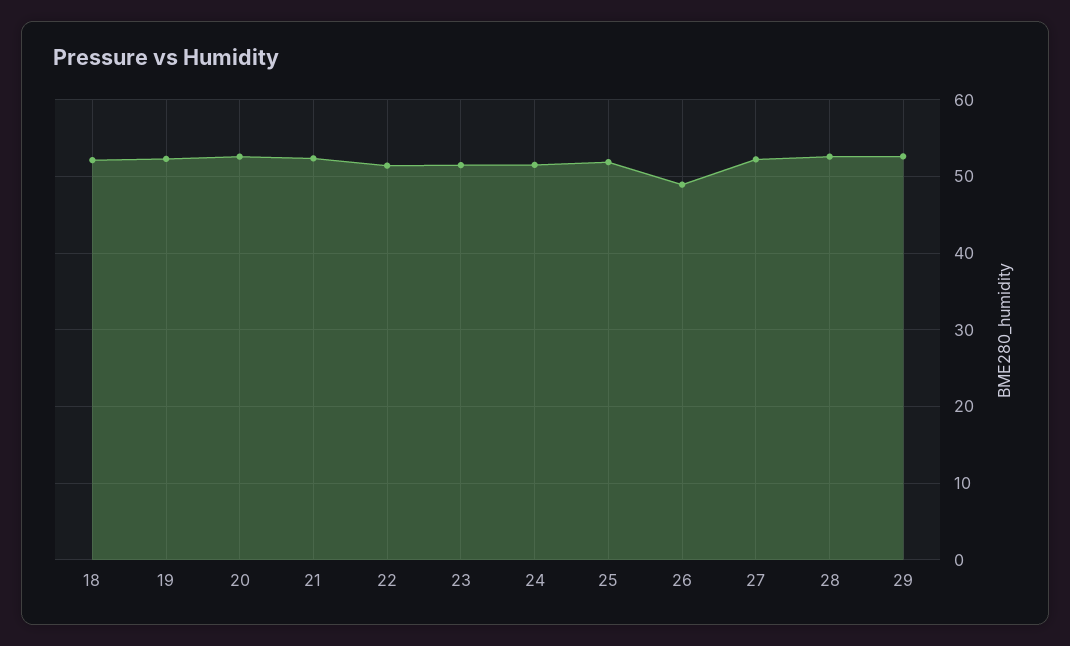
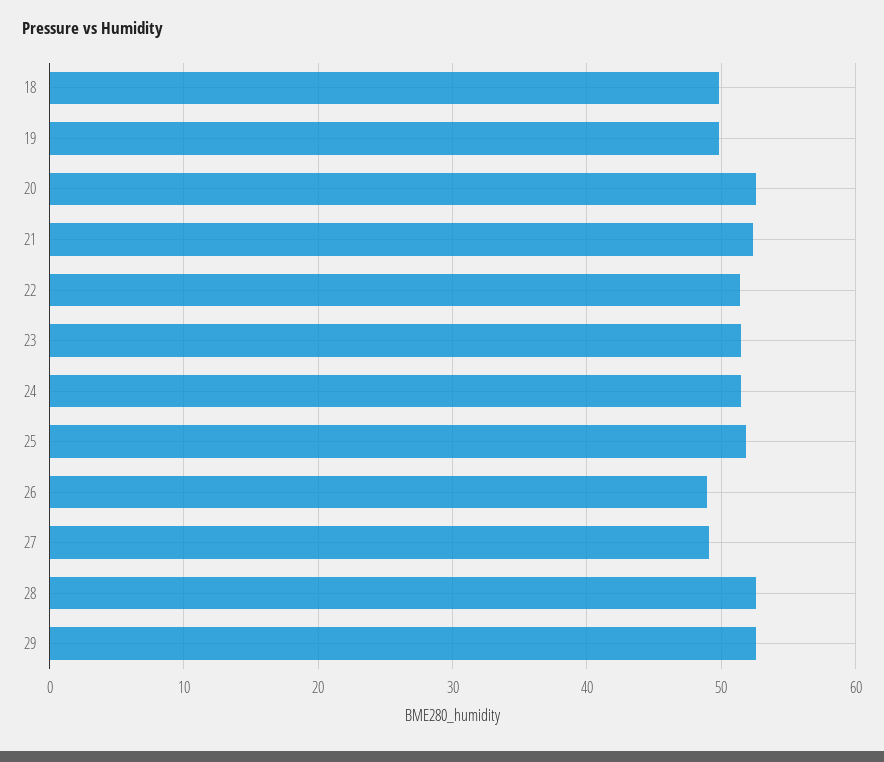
18: 52 -> 50
19: 52 -> 50
27: 52 -> 49

